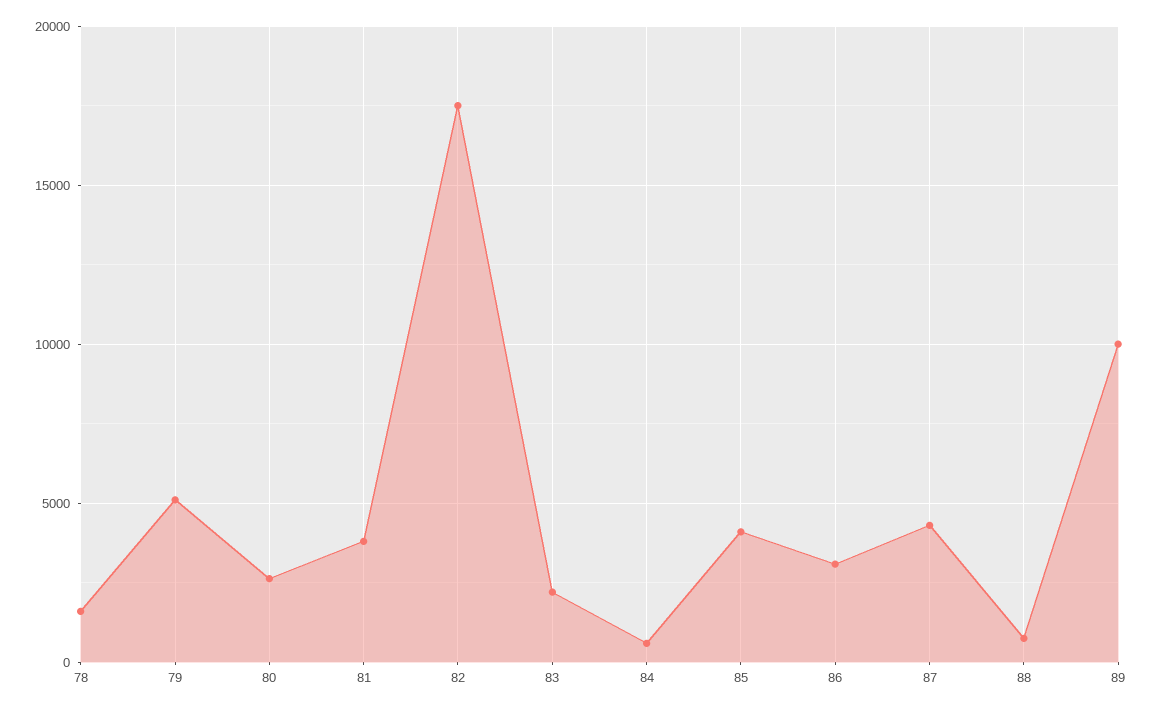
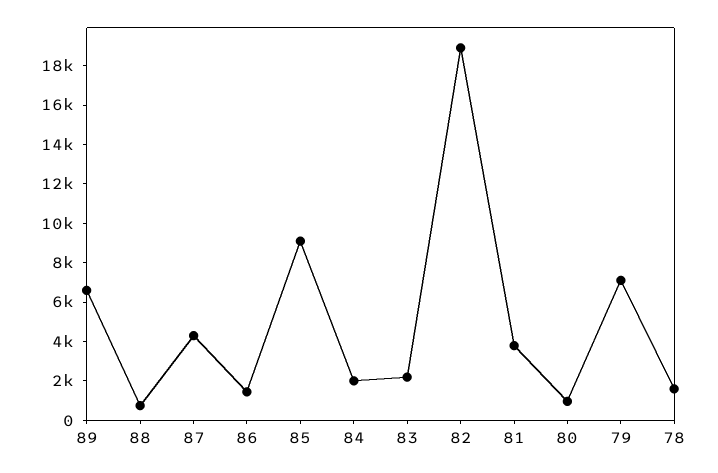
79: 5000 -> 7000
80: 2500 -> 1000
82: 17500 -> 19000
84: 500 -> 2000
85: 4000 -> 9000
86: 3000 -> 1500
89: 10000 -> 6500

